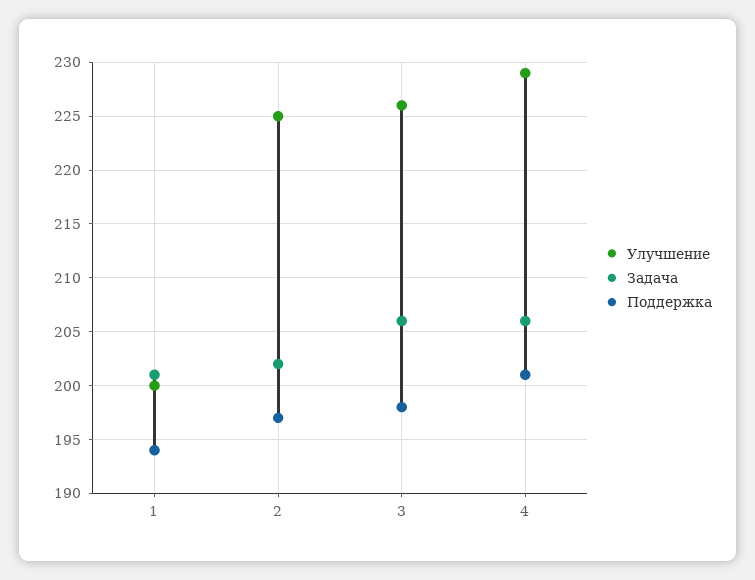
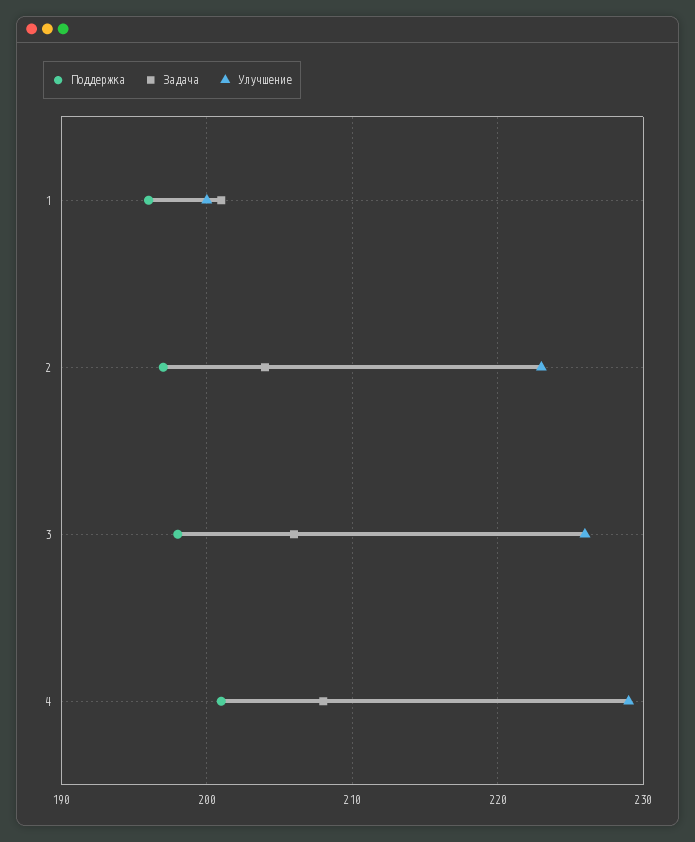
Поддержка, 1: 194 -> 196
Улучшение, 2: 225 -> 223
Задача, 2: 202 -> 204
Задача, 4: 206 -> 208

